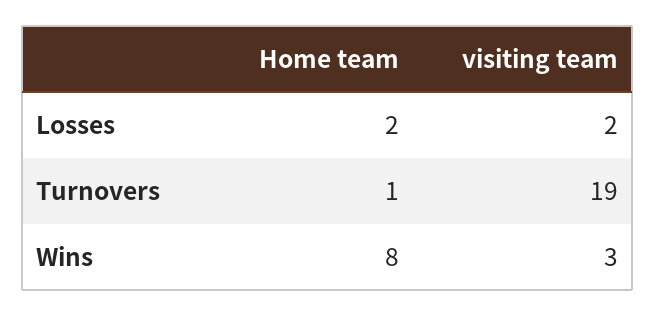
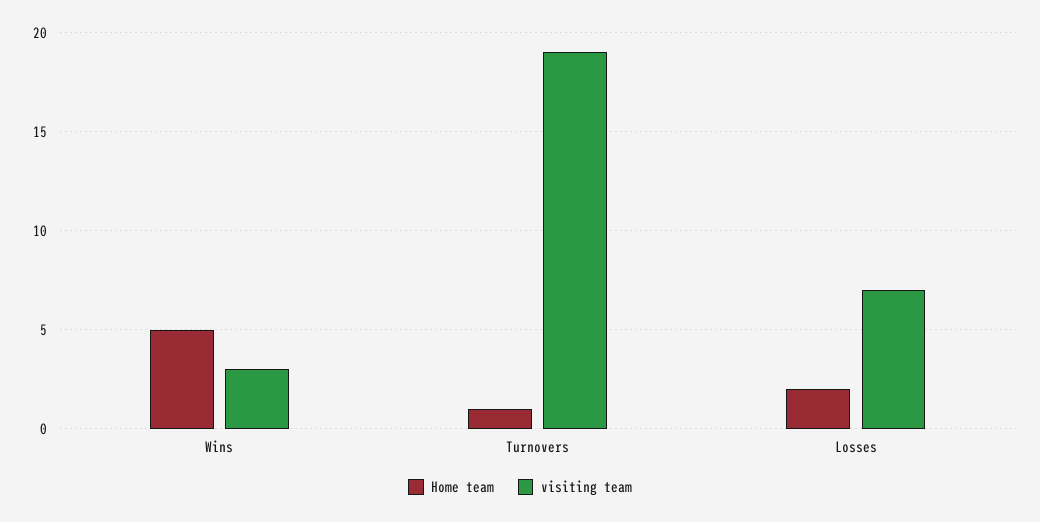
visiting team, Losses: 2 -> 7
Home team, Wins: 8 -> 5

